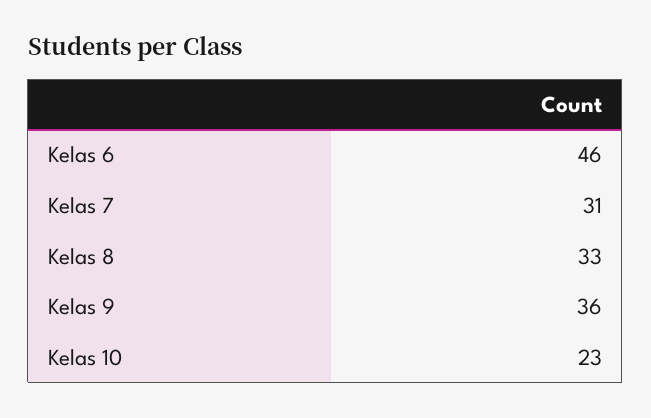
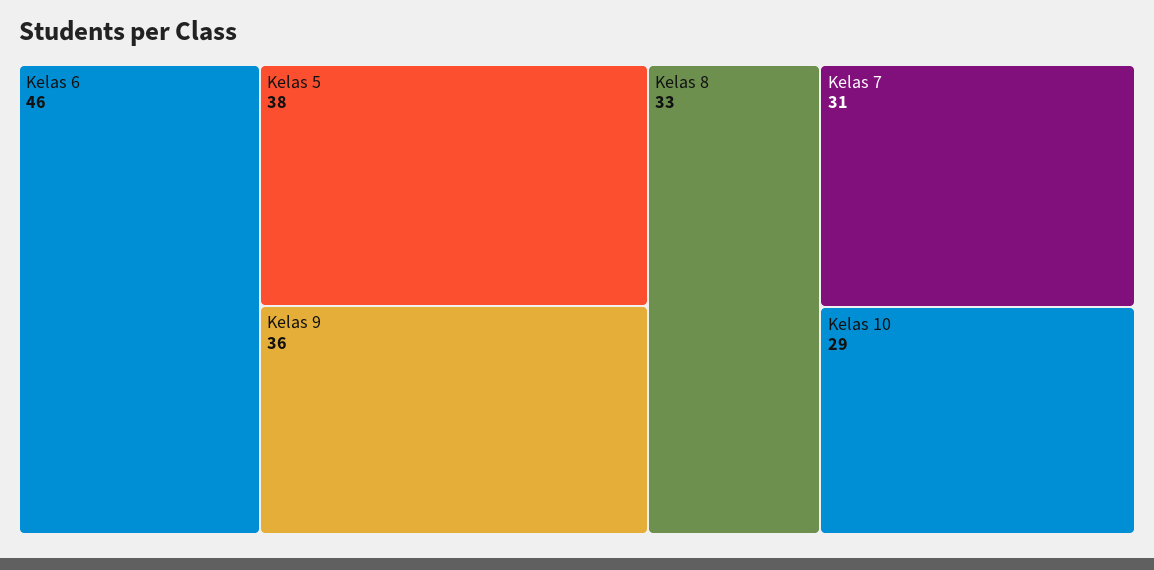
Kelas 10: 23 -> 29
Kelas 5: none -> 38

